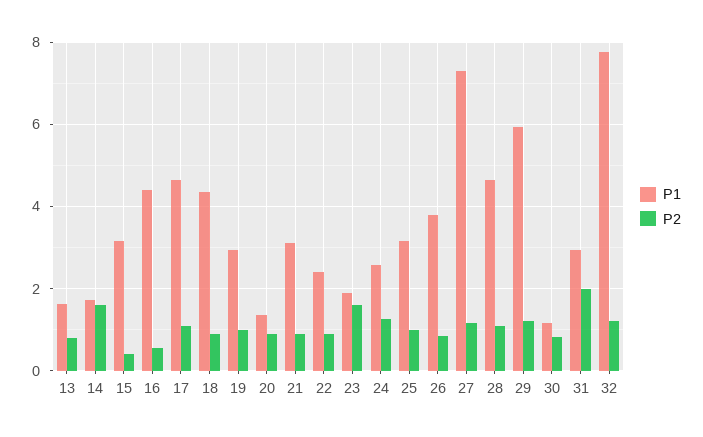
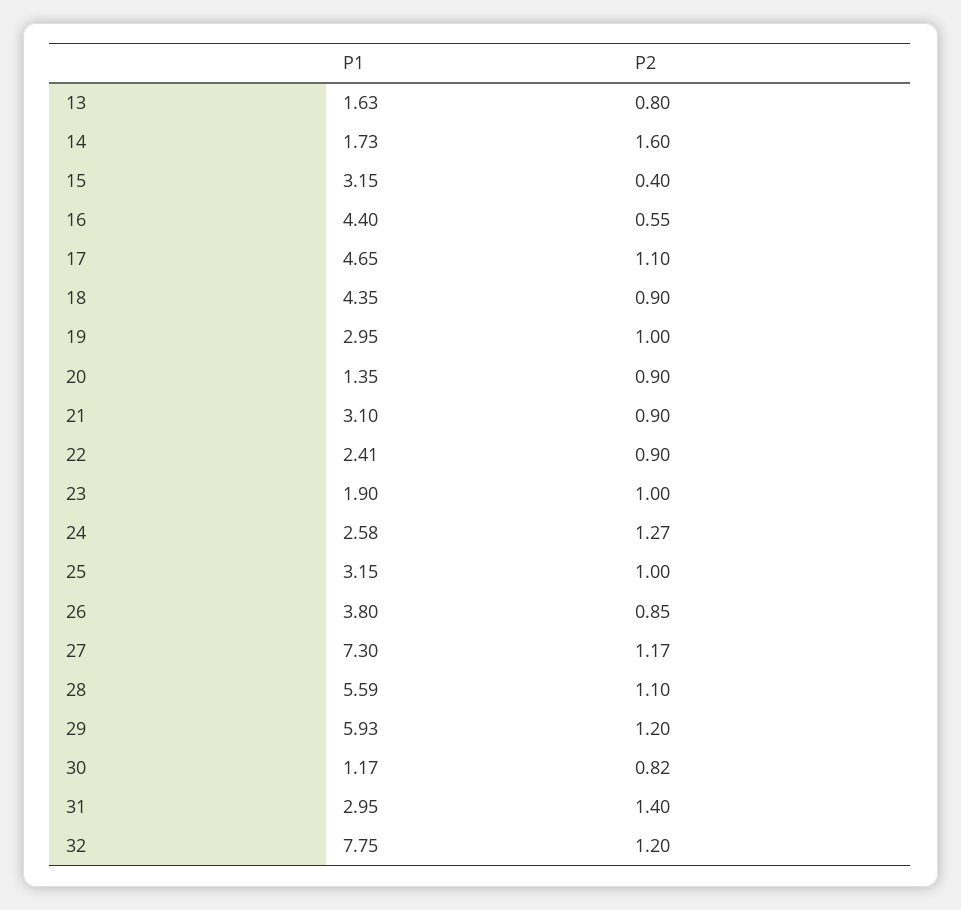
P2, 23: 1.6 -> 1
P1, 28: 4.6 -> 5.59
P2, 31: 2 -> 1.4

